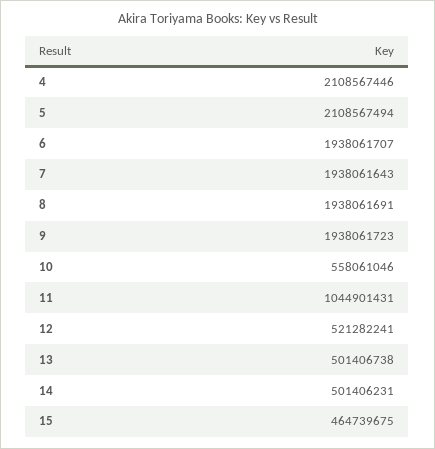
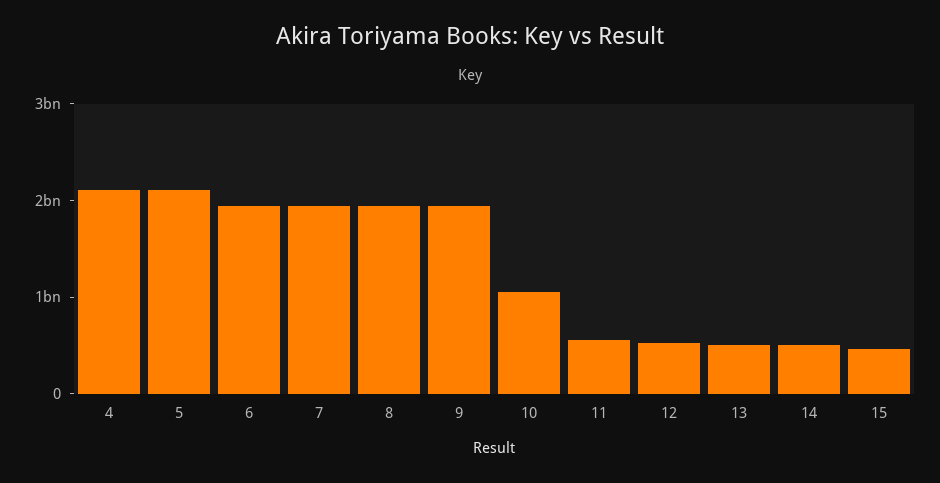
10: 558061046 -> 1000000000
11: 1044901431 -> 600000000

